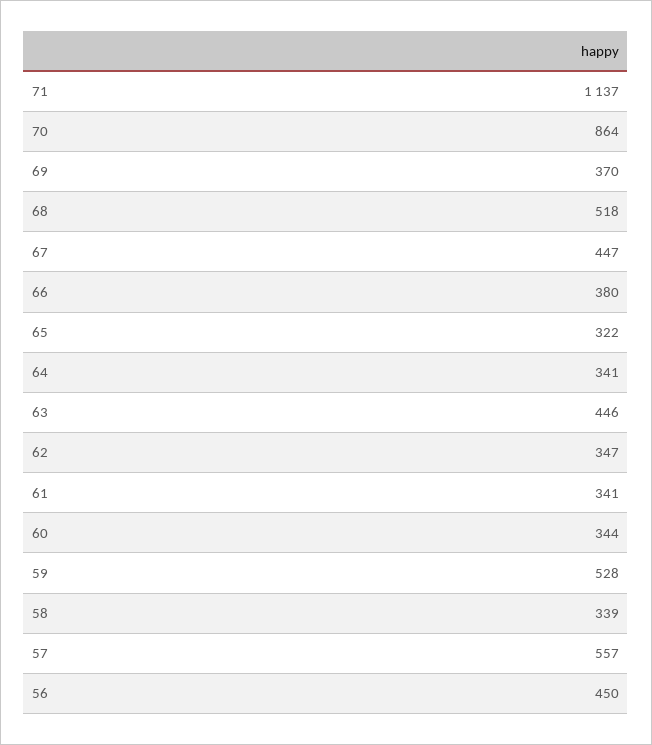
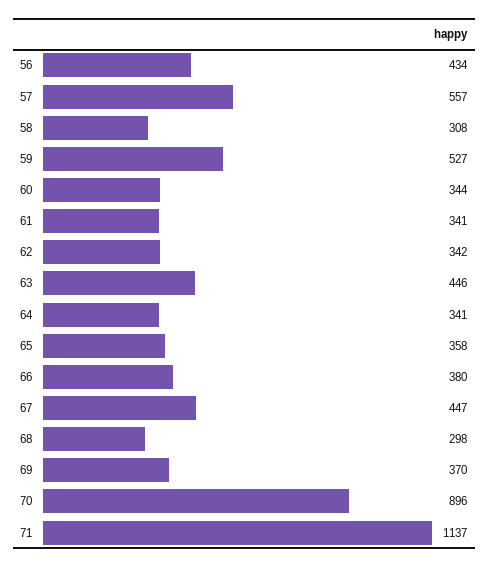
70: 864 -> 896
68: 518 -> 298
65: 322 -> 358
62: 347 -> 342
59: 528 -> 527
58: 339 -> 308
56: 450 -> 434

